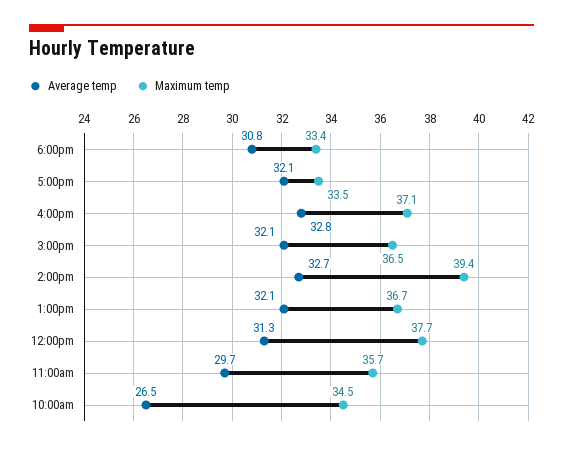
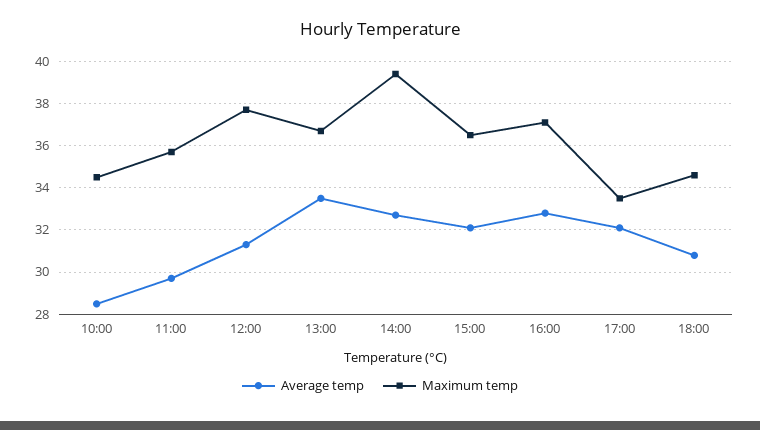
Maximum temp, 6:00pm: 33.4 -> 34.5
Average temp, 1:00pm: 32.1 -> 33.5
Average temp, 10:00am: 26.5 -> 28.5

